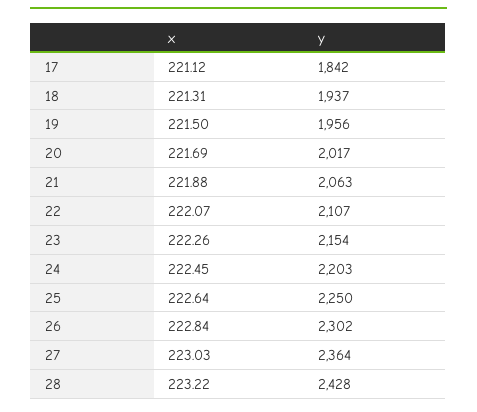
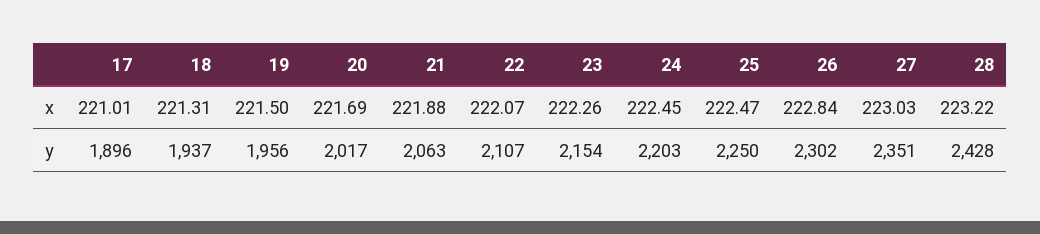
x, 17: 221.12 -> 221.01
y, 17: 1842 -> 1896
x, 25: 222.64 -> 222.47
y, 27: 2364 -> 2351

